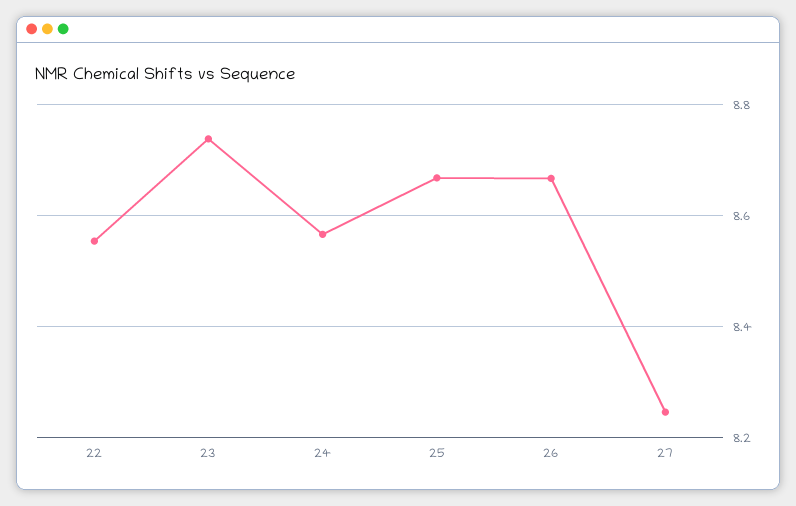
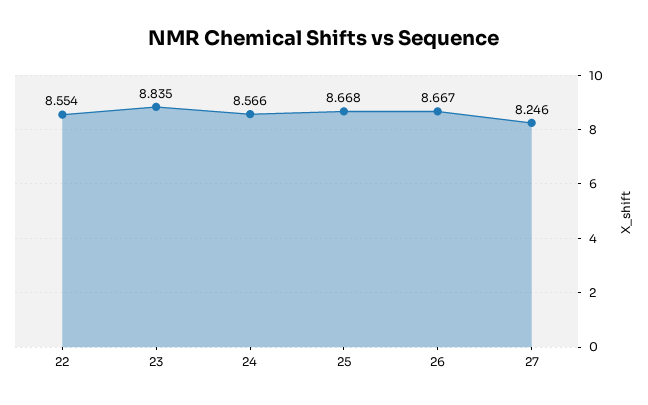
23: 8.74 -> 8.835

